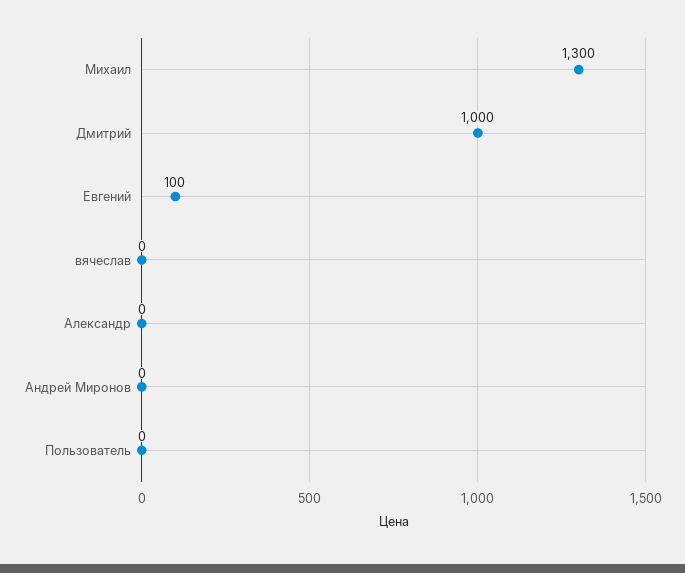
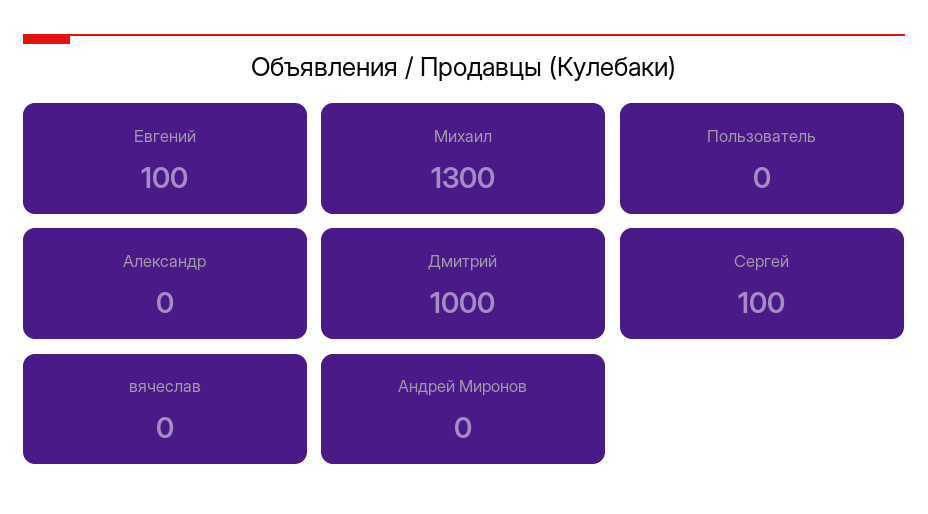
Сергей: none -> 100

